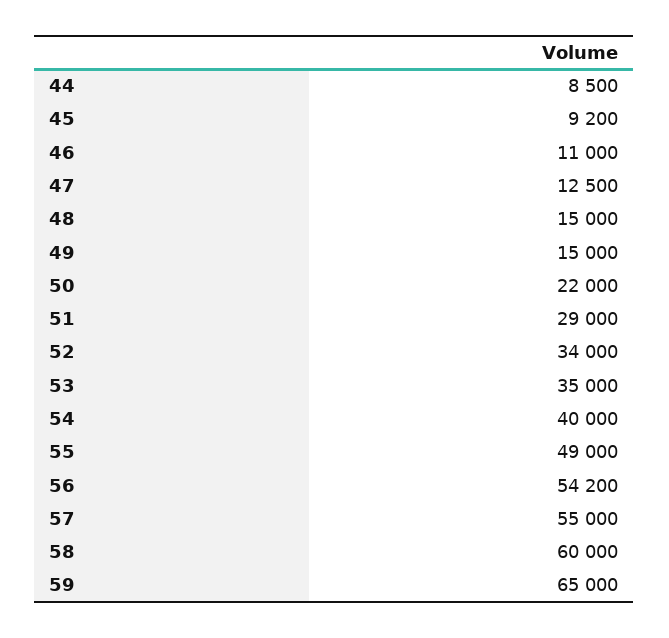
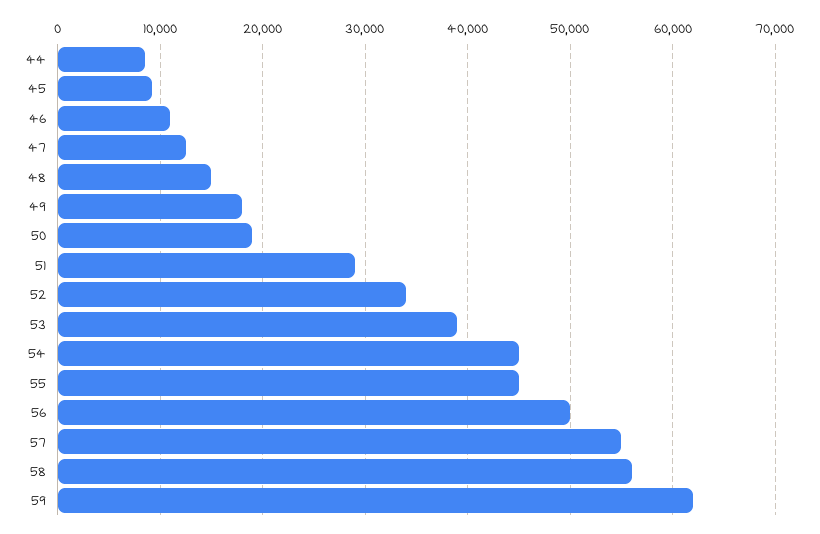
49: 15000 -> 18000
50: 22000 -> 19000
53: 35000 -> 39000
54: 40000 -> 45000
55: 49000 -> 45000
56: 54200 -> 50000
58: 60000 -> 56000
59: 65000 -> 62000

